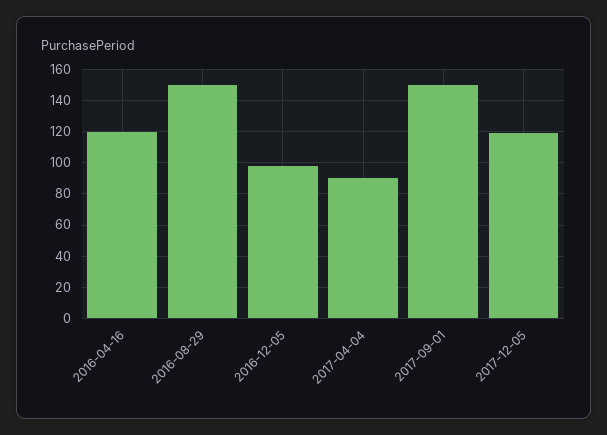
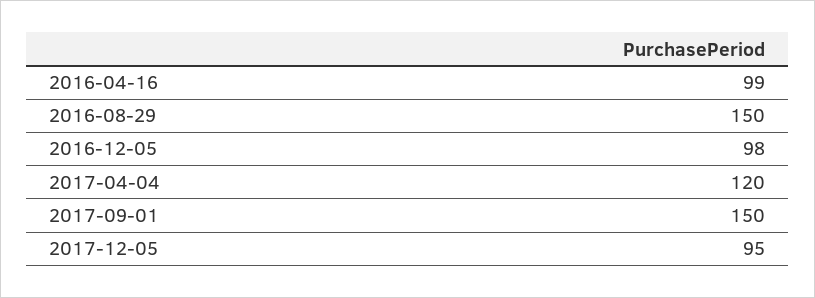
2016-04-16: 120 -> 99
2017-04-04: 90 -> 120
2017-12-05: 120 -> 95

